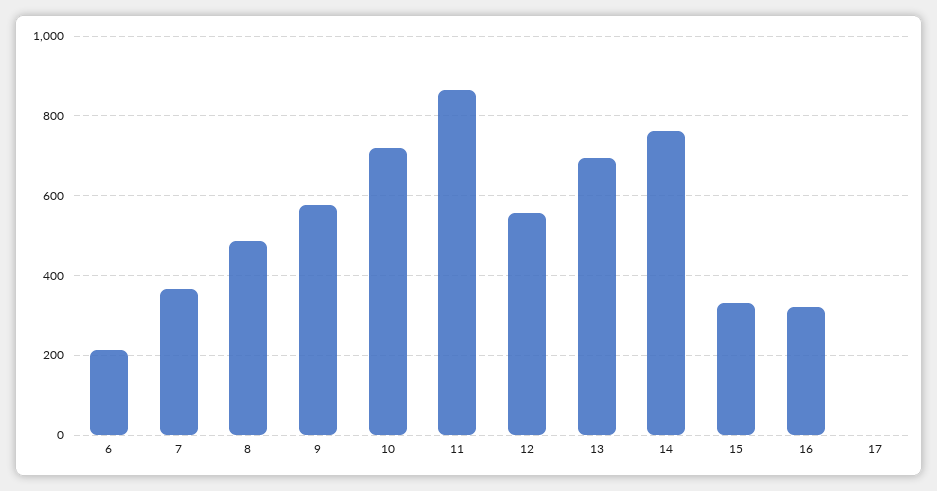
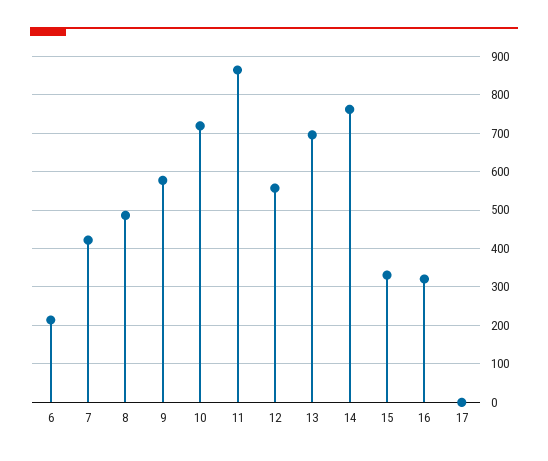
7: 360 -> 420

